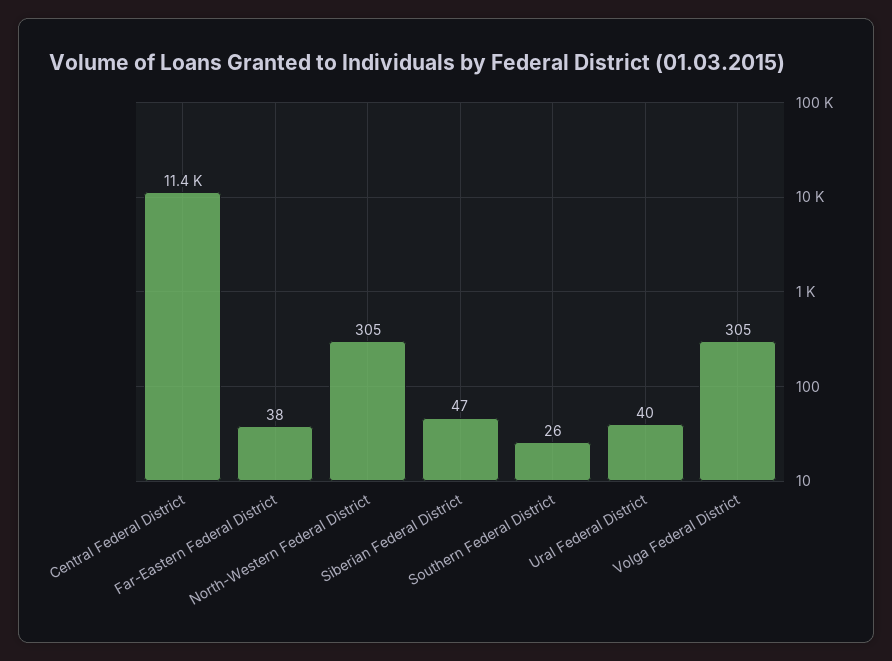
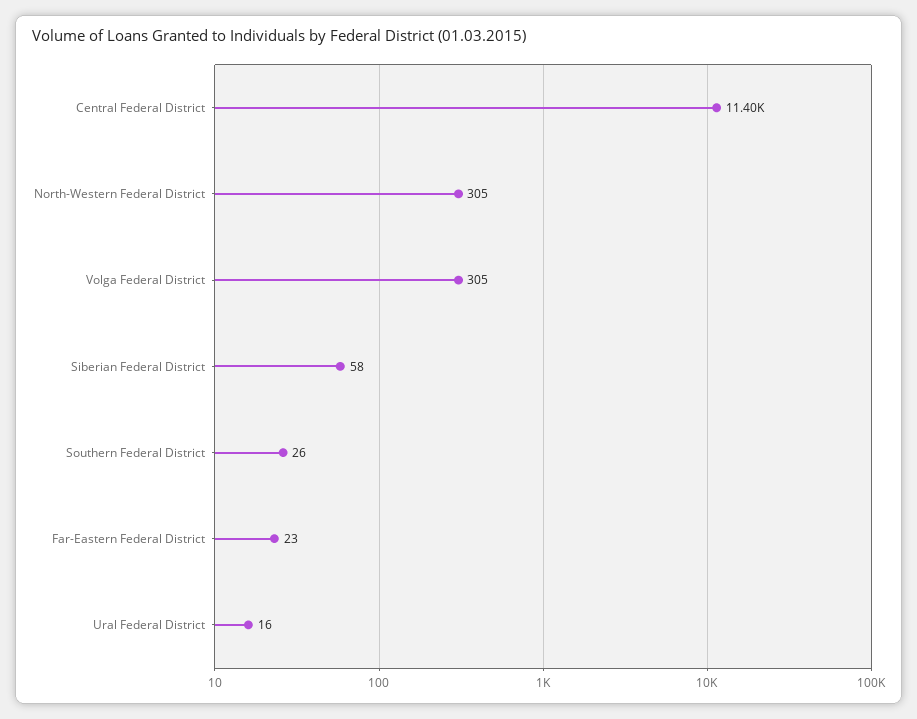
Far-Eastern Federal District: 38 -> 23
Siberian Federal District: 47 -> 58
Ural Federal District: 40 -> 16

